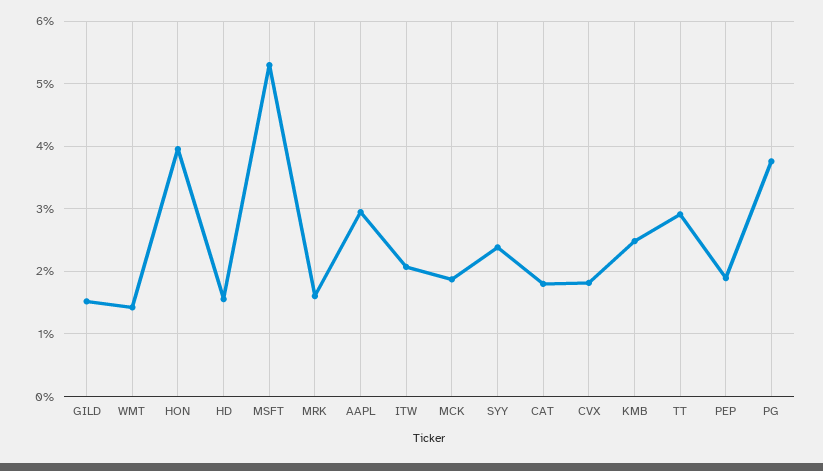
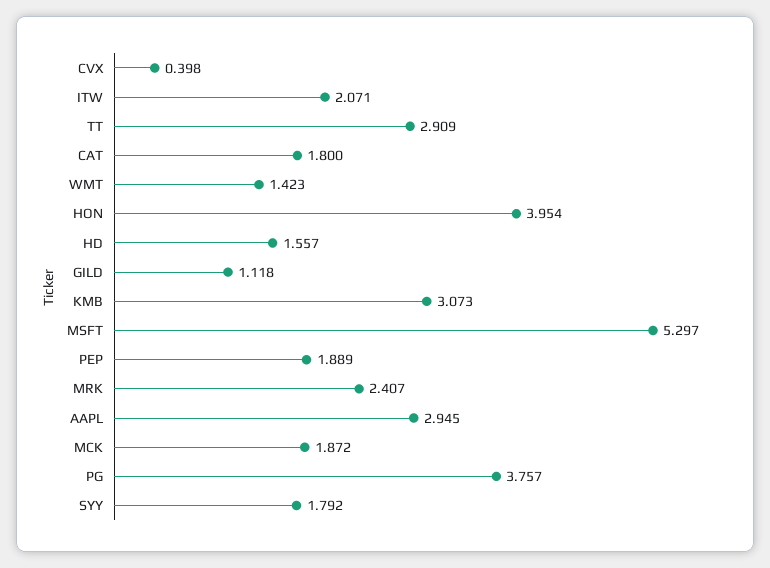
GILD: 1.5 -> 1.118
MRK: 1.6 -> 2.407
SYY: 2.4 -> 1.792
CVX: 1.8 -> 0.398
KMB: 2.5 -> 3.073

